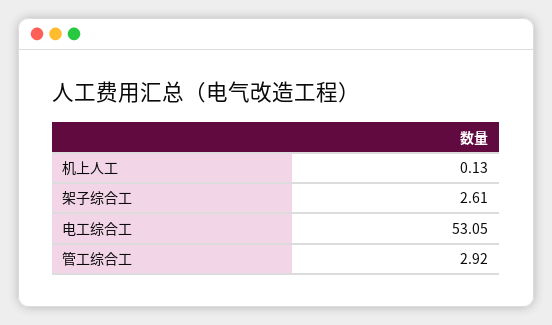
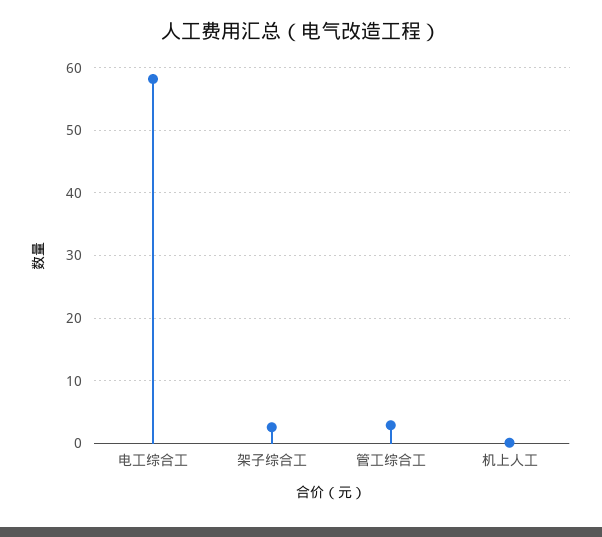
电工综合工: 53.05 -> 58

